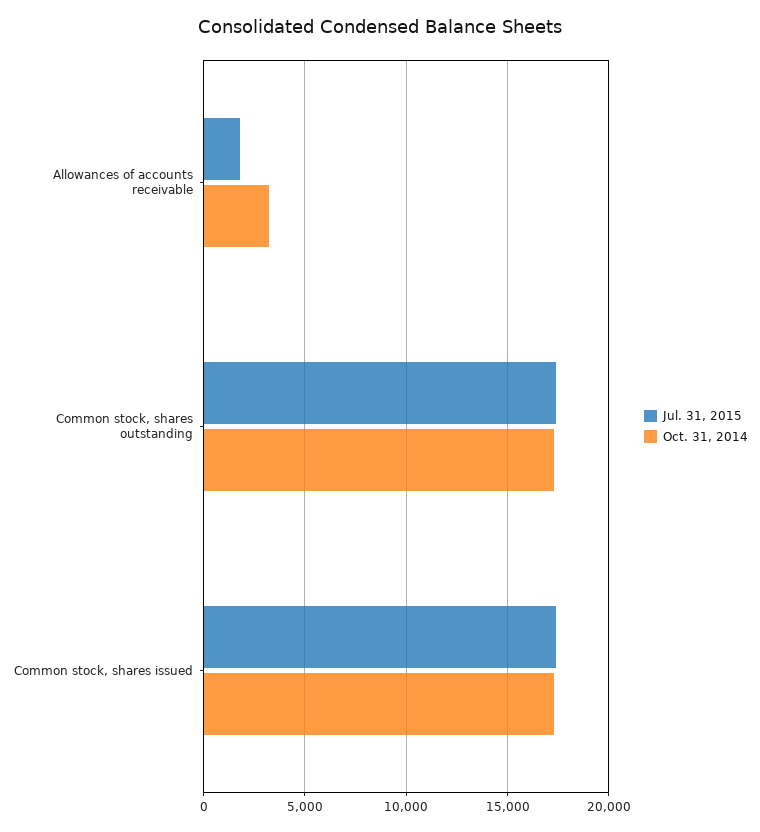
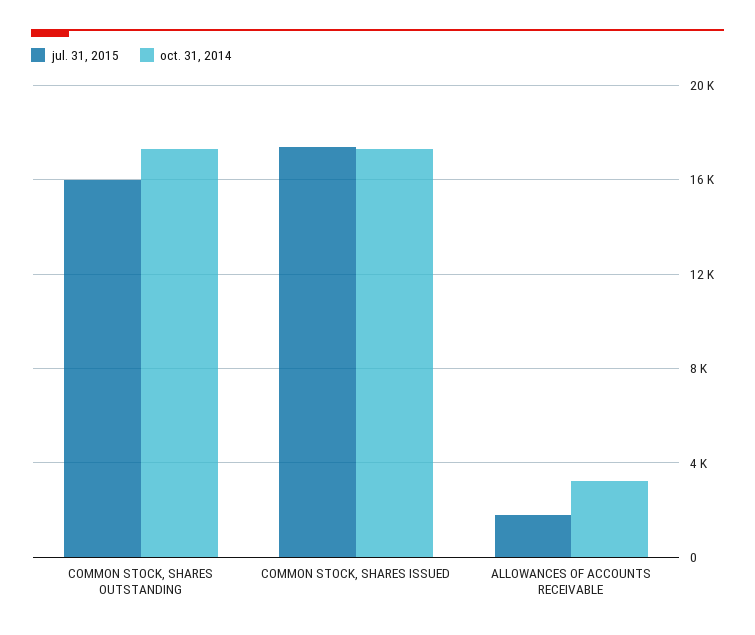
Jul. 31, 2015, Common stock, shares outstanding: 17500 -> 16000

